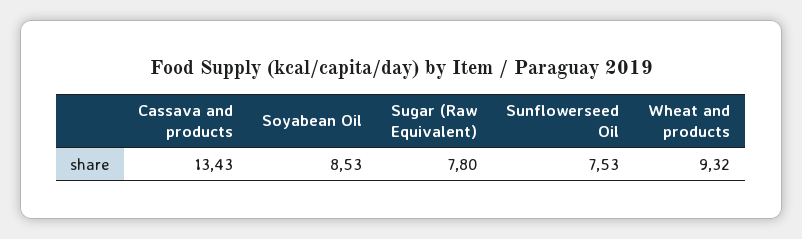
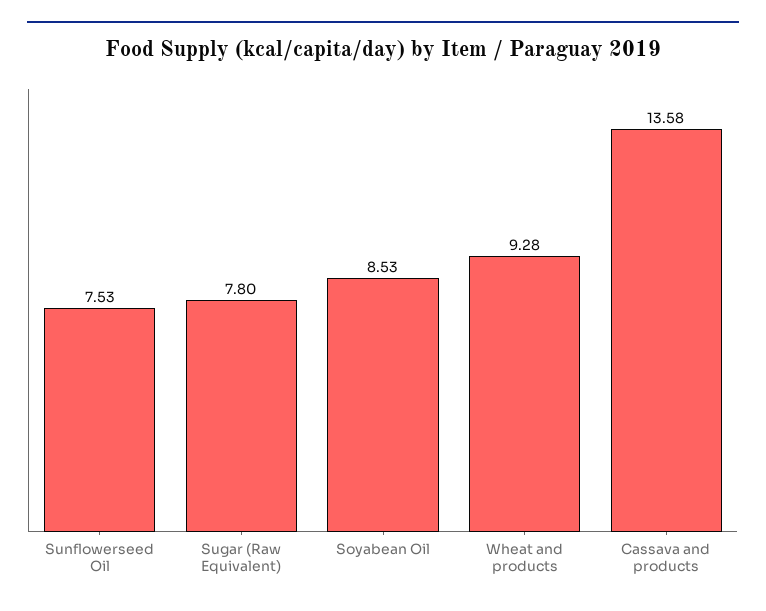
Cassava and products: 13.43 -> 13.58
Wheat and products: 9.32 -> 9.28

